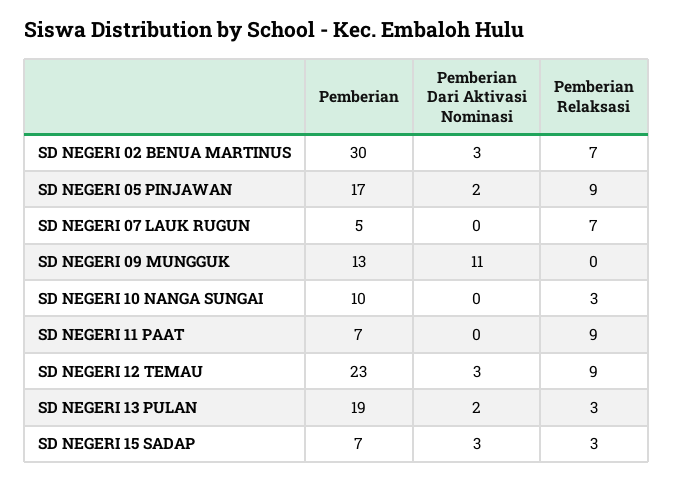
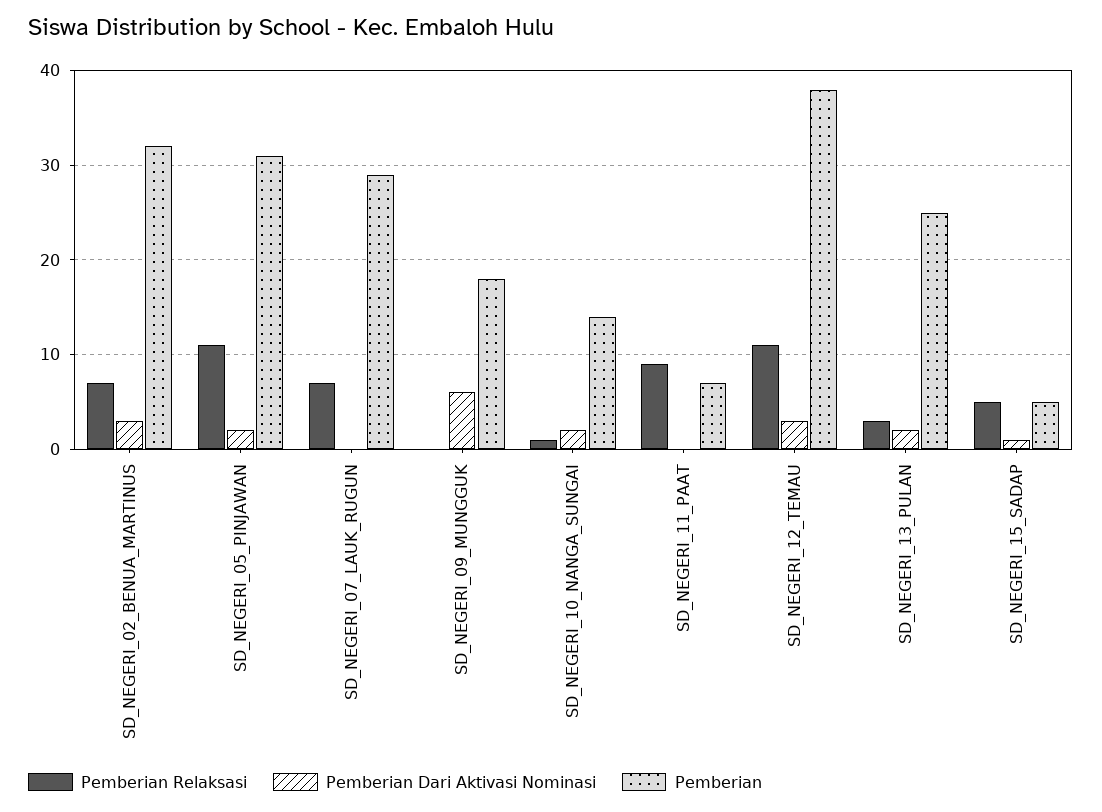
Pemberian, SD NEGERI 02 BENUA MARTINUS: 30 -> 32
Pemberian, SD NEGERI 05 PINJAWAN: 17 -> 31
Pemberian Relaksasi, SD NEGERI 05 PINJAWAN: 9 -> 11
Pemberian, SD NEGERI 07 LAUK RUGUN: 5 -> 29
Pemberian, SD NEGERI 09 MUNGGUK: 13 -> 18
Pemberian Dari Aktivasi Nominasi, SD NEGERI 09 MUNGGUK: 11 -> 6
Pemberian, SD NEGERI 10 NANGA SUNGAI: 10 -> 14
Pemberian Dari Aktivasi Nominasi, SD NEGERI 10 NANGA SUNGAI: 0 -> 2
Pemberian Relaksasi, SD NEGERI 10 NANGA SUNGAI: 3 -> 1
Pemberian, SD NEGERI 12 TEMAU: 23 -> 38
Pemberian Relaksasi, SD NEGERI 12 TEMAU: 9 -> 11
Pemberian, SD NEGERI 13 PULAN: 19 -> 25
Pemberian, SD NEGERI 15 SADAP: 7 -> 5
Pemberian Dari Aktivasi Nominasi, SD NEGERI 15 SADAP: 3 -> 1
Pemberian Relaksasi, SD NEGERI 15 SADAP: 3 -> 5

